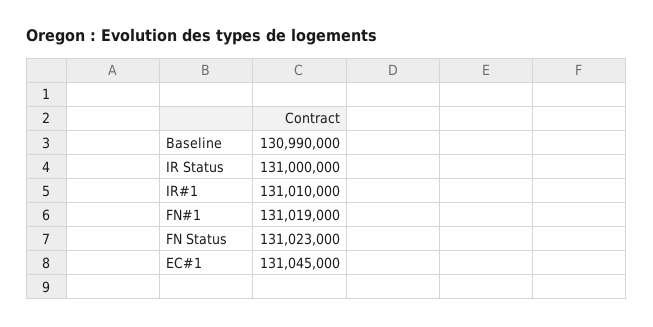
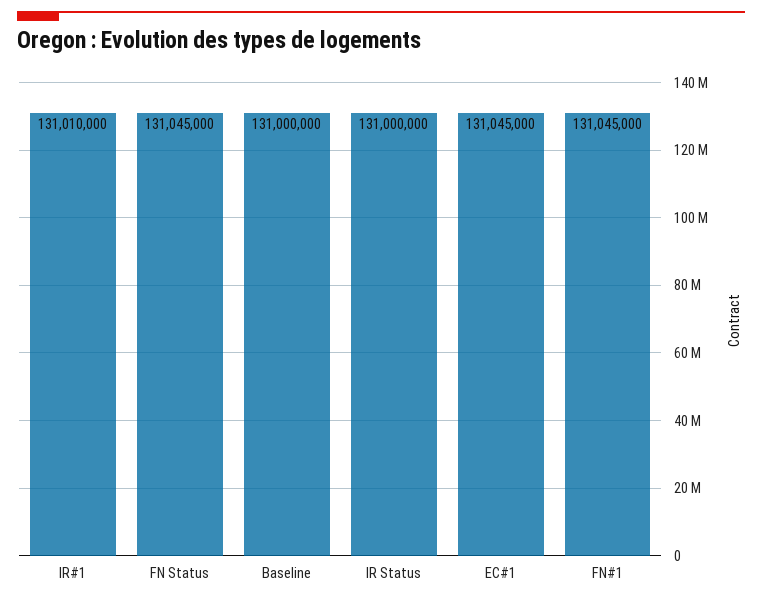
Baseline: 130990000 -> 131000000
FN#1: 131019000 -> 131045000
FN Status: 131023000 -> 131045000

